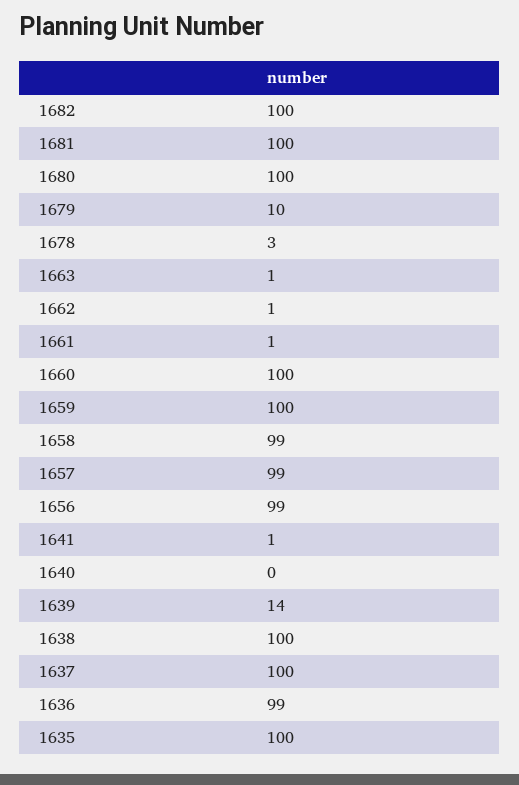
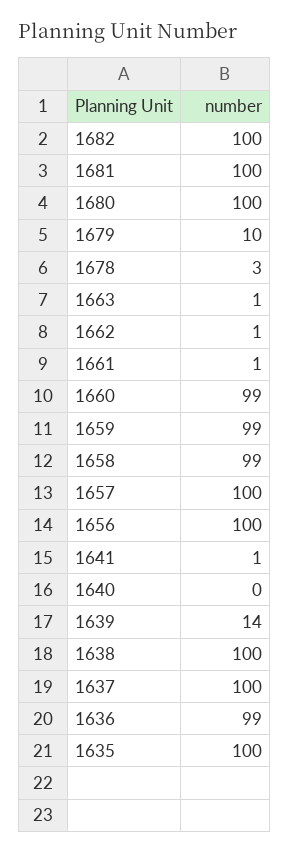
1660: 100 -> 99
1659: 100 -> 99
1657: 99 -> 100
1656: 99 -> 100

